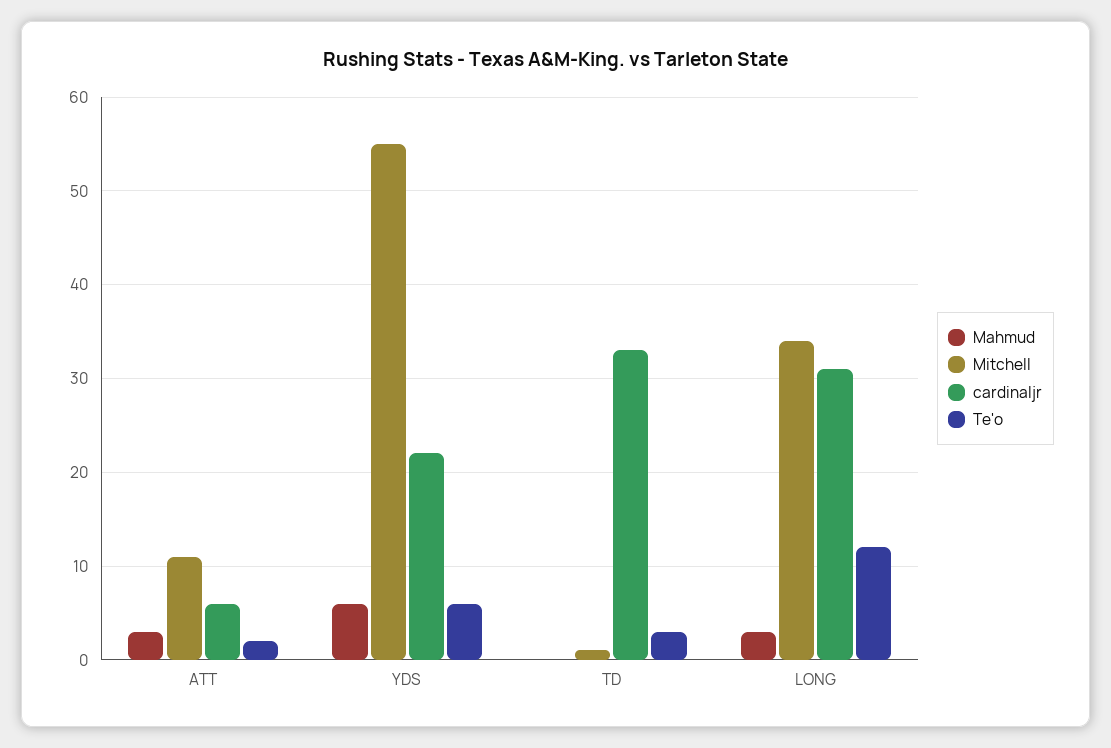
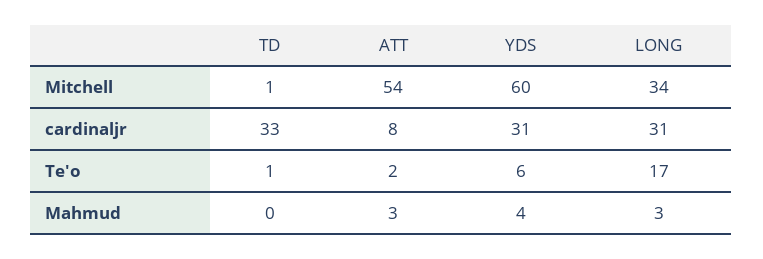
Mitchell, ATT: 11 -> 54
cardinaljr, ATT: 6 -> 8
Mahmud, YDS: 6 -> 4
Mitchell, YDS: 55 -> 60
cardinaljr, YDS: 22 -> 31
Te'o, TD: 3 -> 1
Te'o, LONG: 12 -> 17

